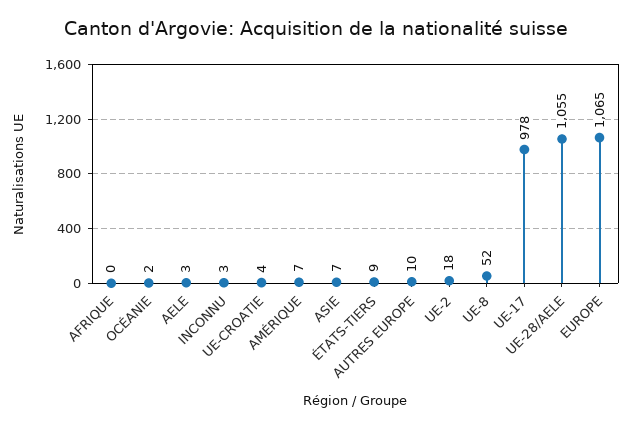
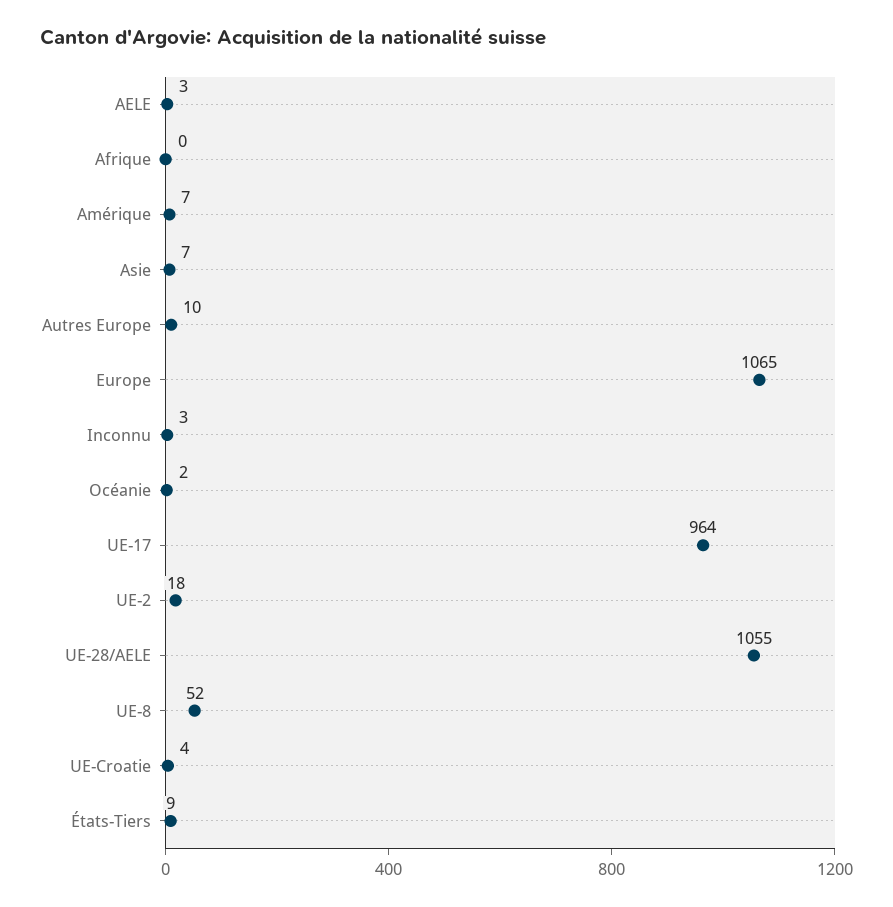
UE-17: 978 -> 964

